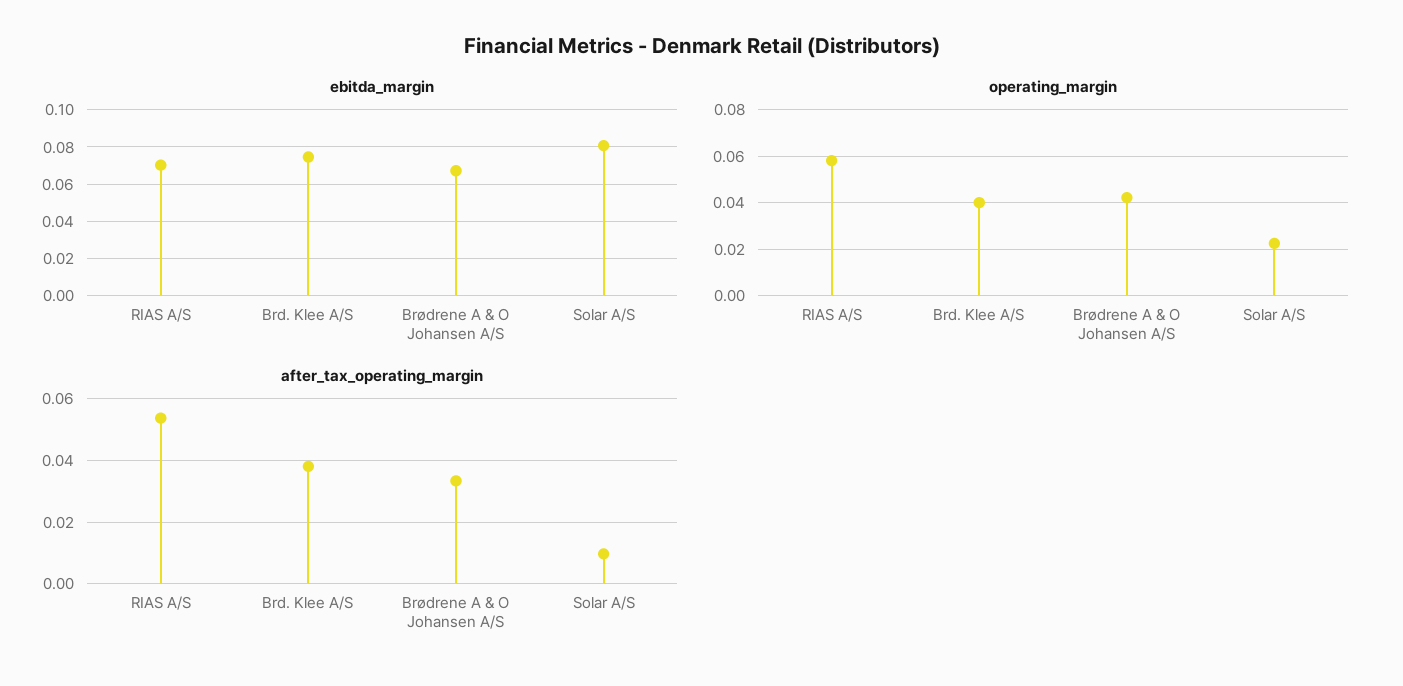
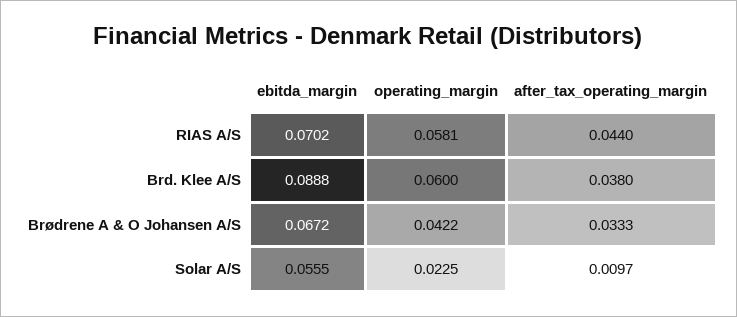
ebitda_margin, Brd. Klee A/S: 0.075 -> 0.0888
ebitda_margin, Solar A/S: 0.08 -> 0.0555
operating_margin, Brd. Klee A/S: 0.04 -> 0.06
after_tax_operating_margin, RIAS A/S: 0.054 -> 0.044

